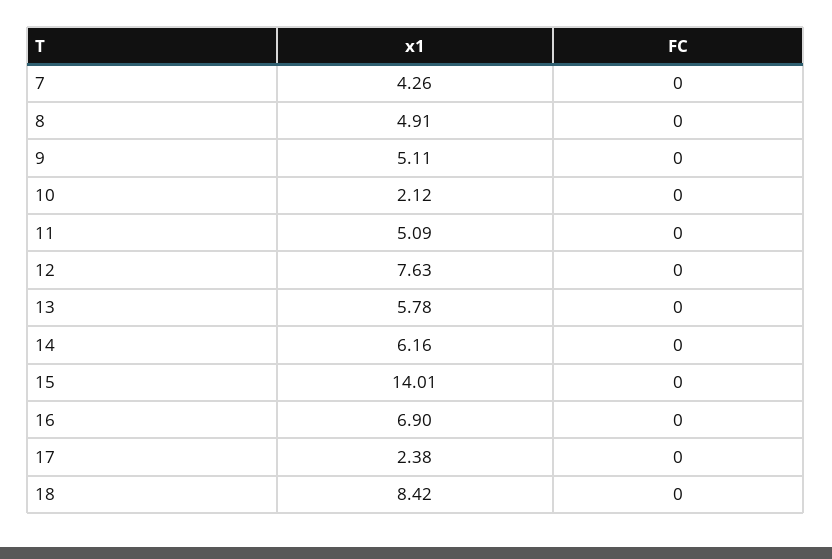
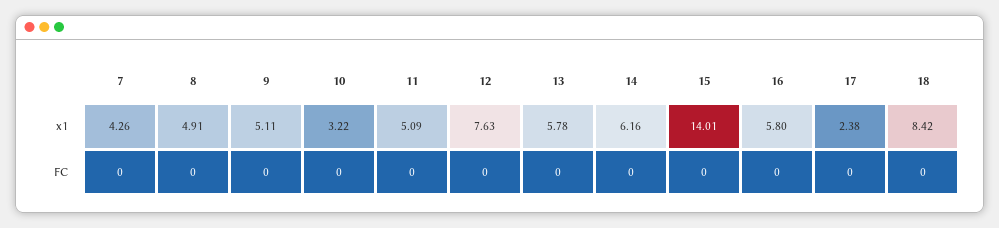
x1, 10: 2.12 -> 3.22
x1, 16: 6.9 -> 5.8

